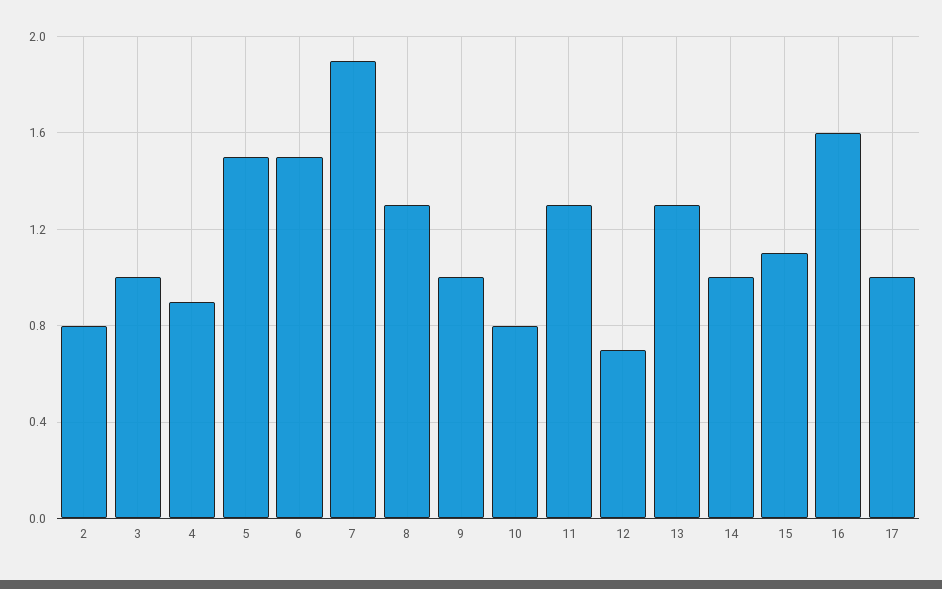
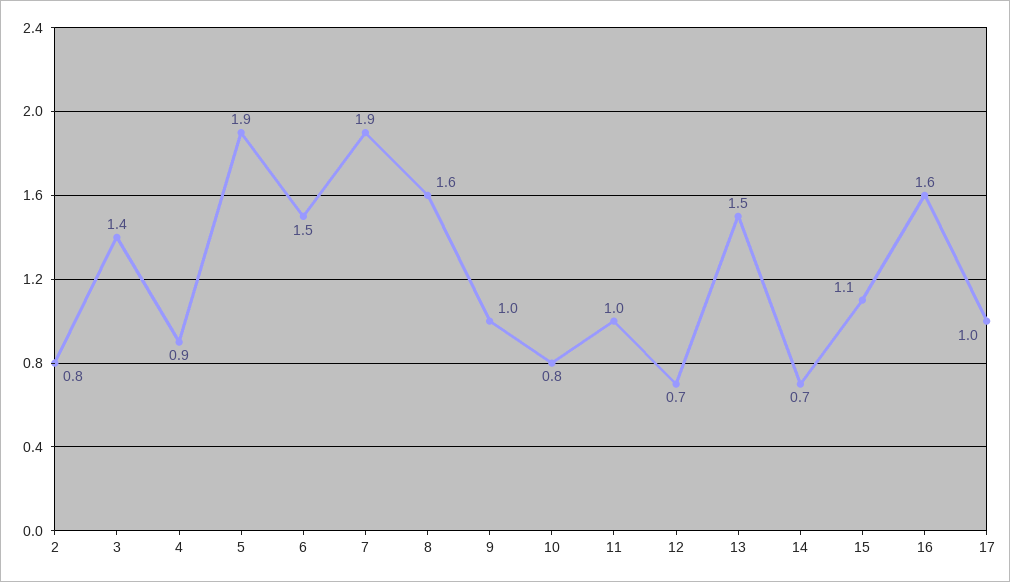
3: 1 -> 1.4
5: 1.5 -> 1.9
8: 1.3 -> 1.6
11: 1.3 -> 1
13: 1.3 -> 1.5
14: 1 -> 0.7

